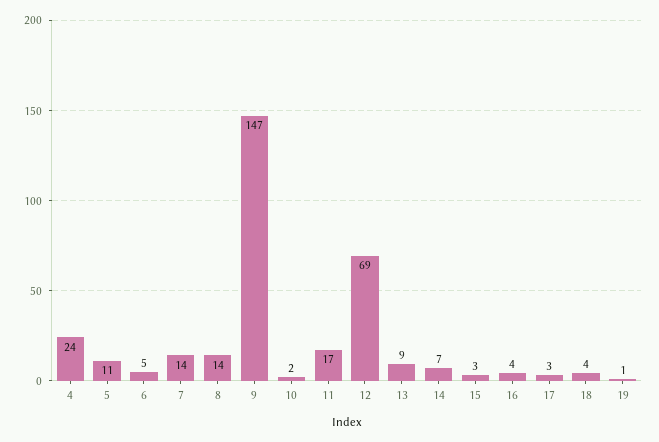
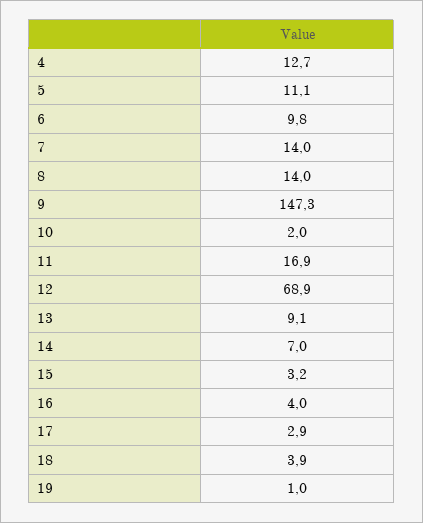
4: 24 -> 12.7
6: 5 -> 9.8

